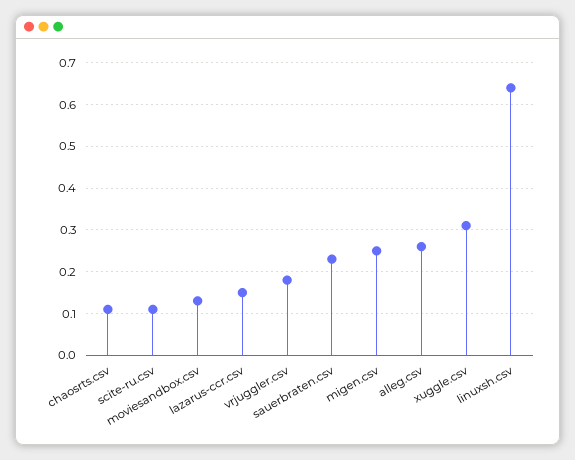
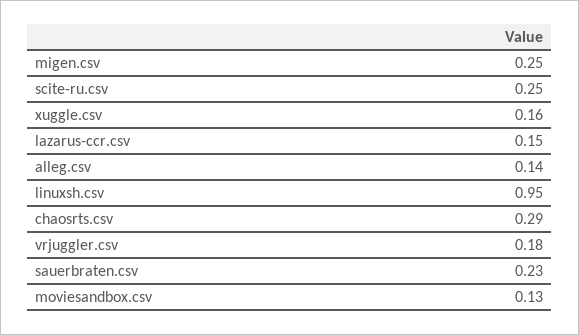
chaosrts.csv: 0.1 -> 0.29
scite-ru.csv: 0.1 -> 0.25
alleg.csv: 0.25 -> 0.14
xuggle.csv: 0.3 -> 0.16
linuxsh.csv: 0.65 -> 0.95

